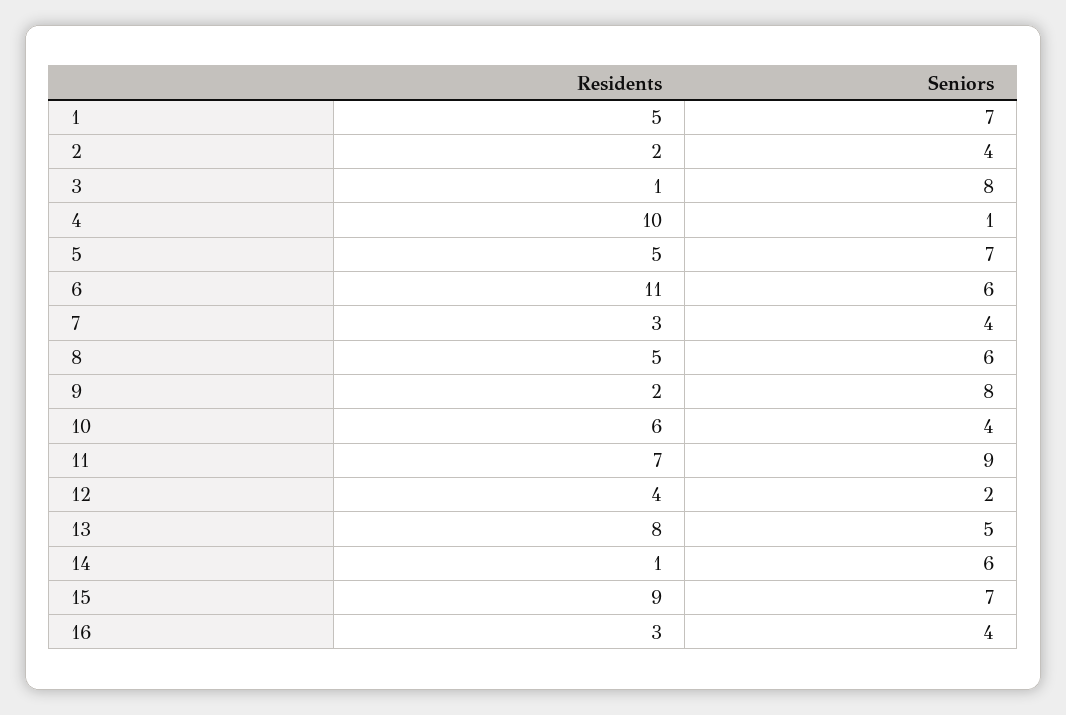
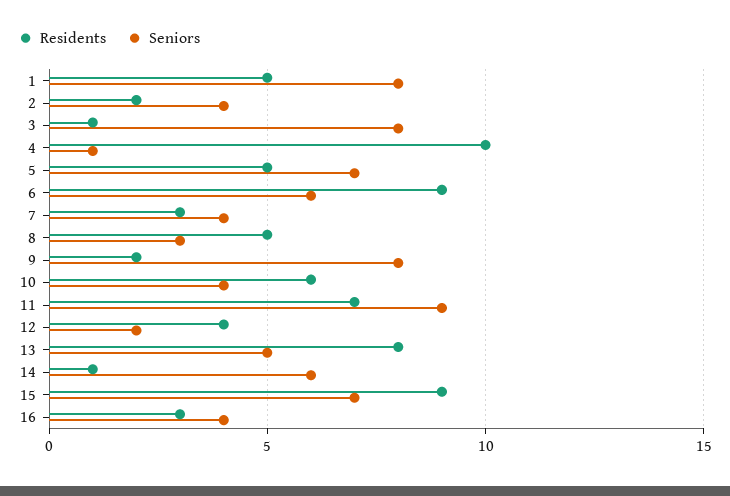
Seniors, 1: 7 -> 8
Residents, 6: 11 -> 9
Seniors, 8: 6 -> 3

